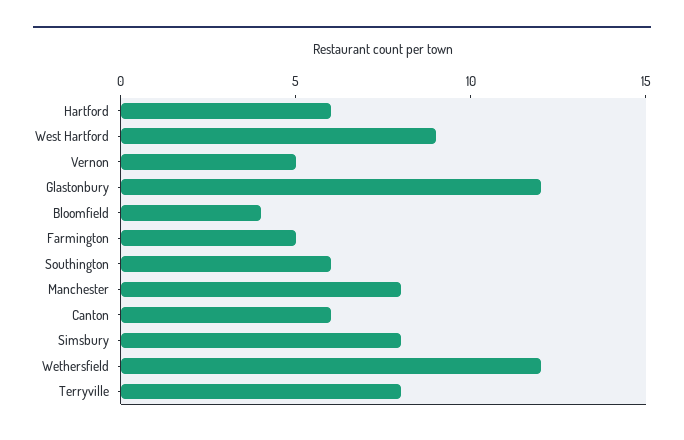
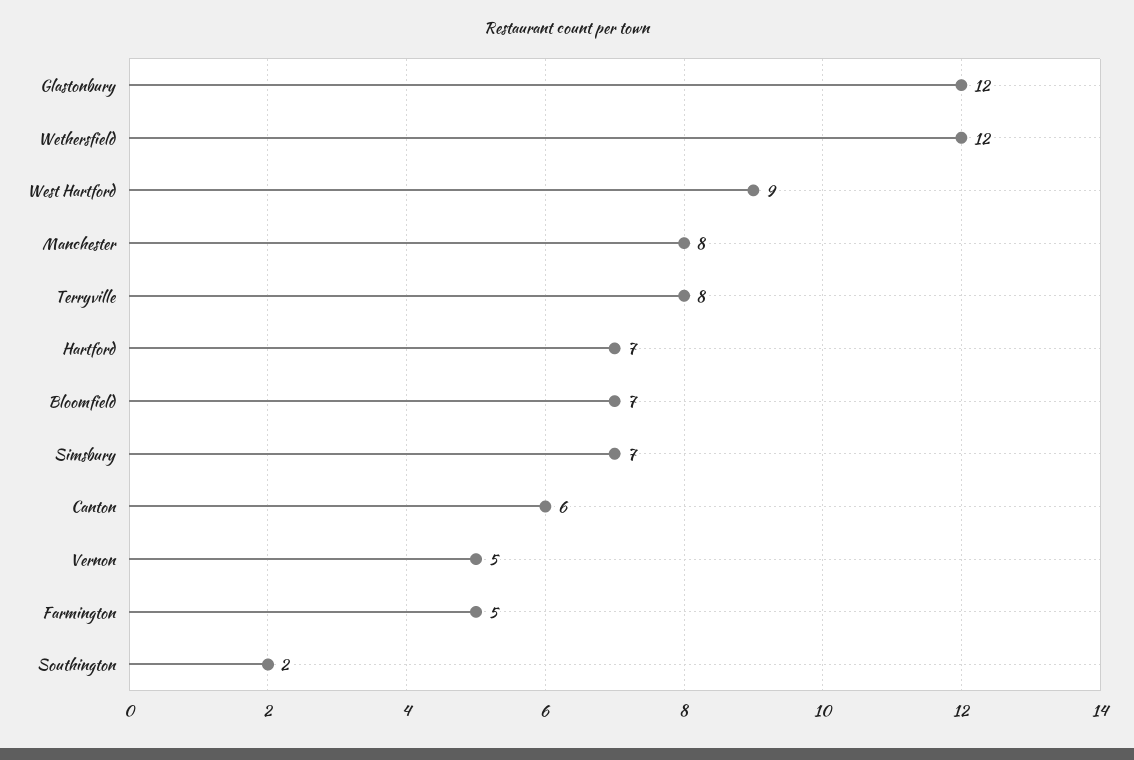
Hartford: 6 -> 7
Bloomfield: 4 -> 7
Southington: 6 -> 2
Simsbury: 8 -> 7

